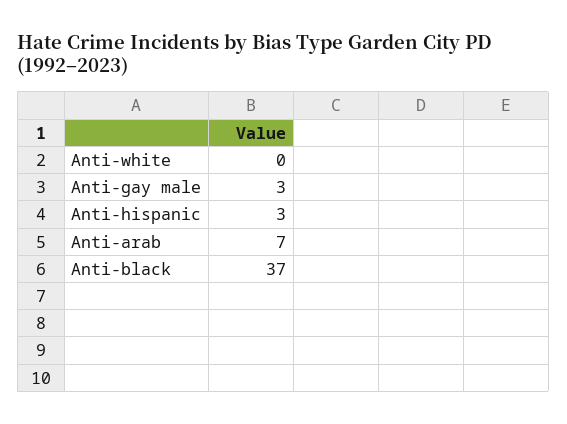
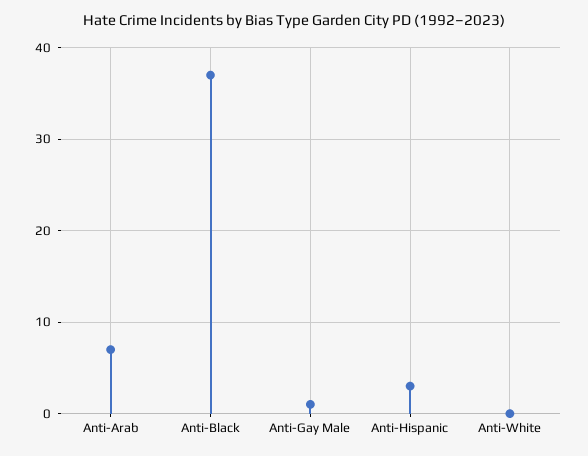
Anti-gay male: 3 -> 1

